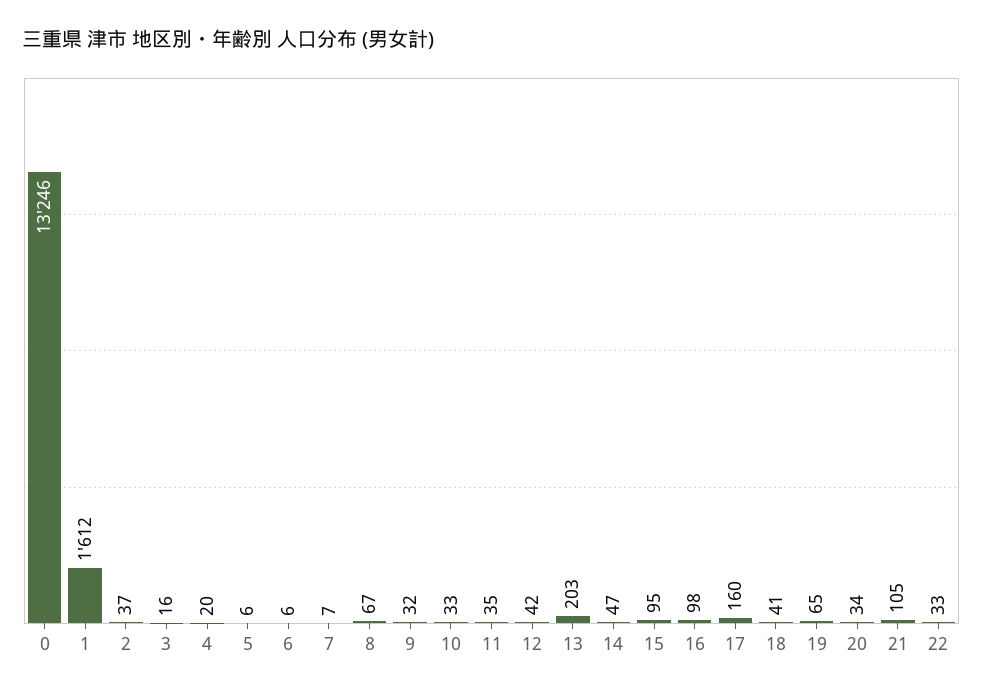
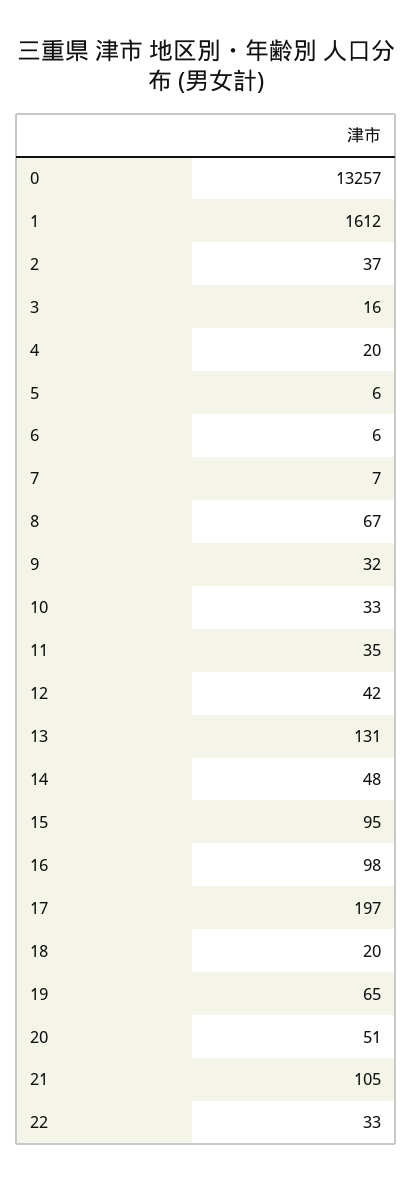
0: 13246 -> 13257
13: 203 -> 131
14: 47 -> 48
17: 160 -> 197
18: 41 -> 20
20: 34 -> 51

